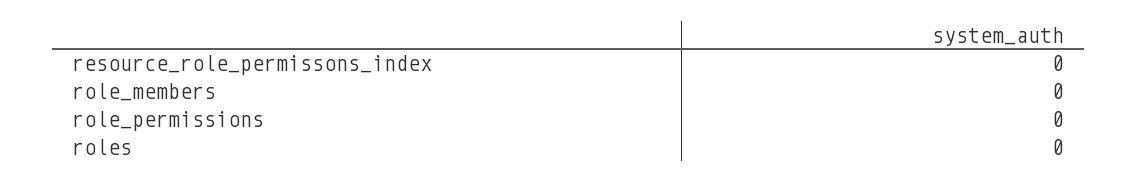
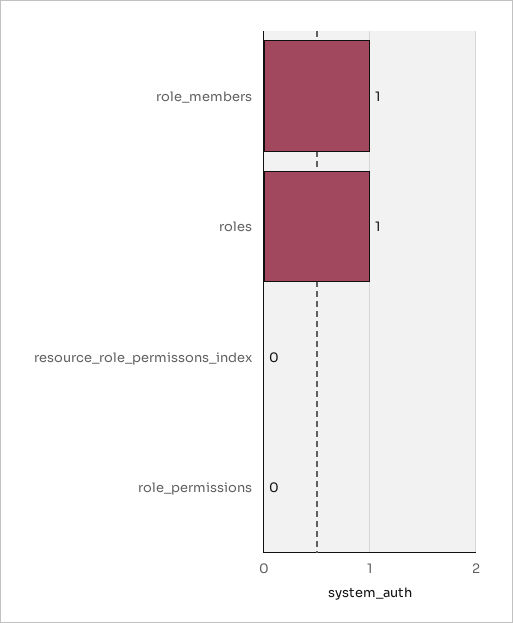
role_members: 0 -> 1
roles: 0 -> 1

